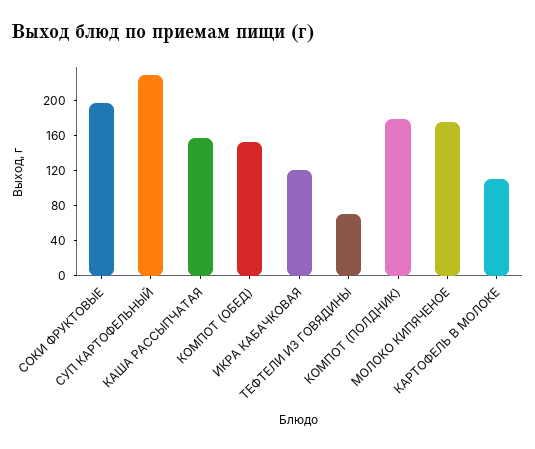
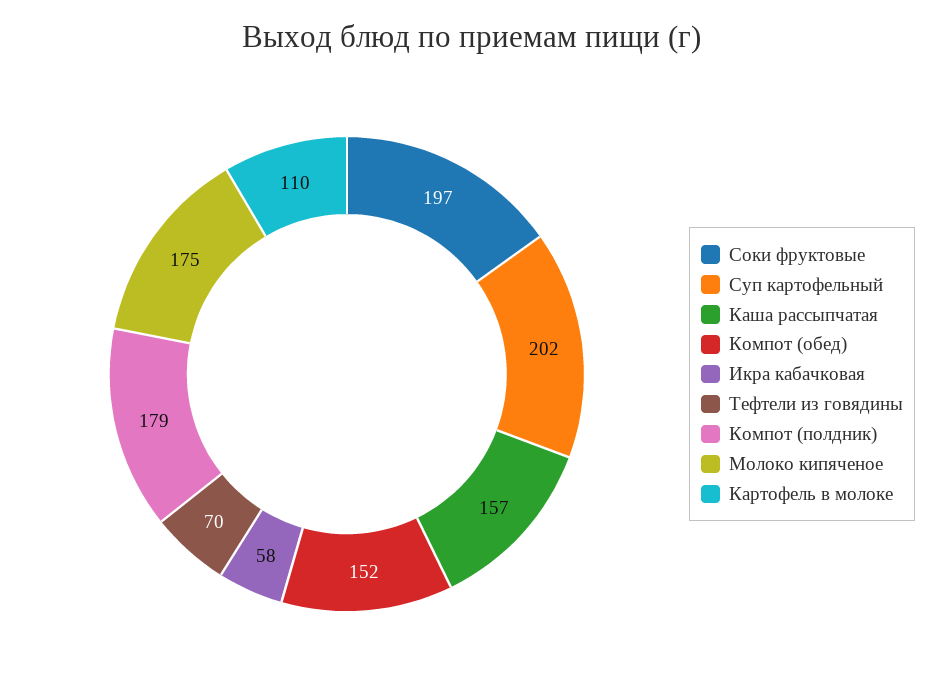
СУП КАРТОФЕЛЬНЫЙ: 230 -> 202
ИКРА КАБАЧКОВАЯ: 120 -> 58

